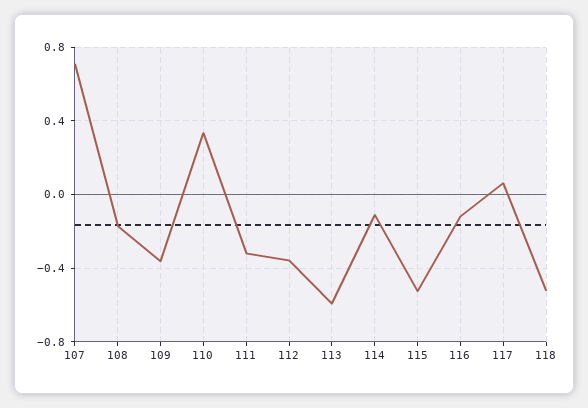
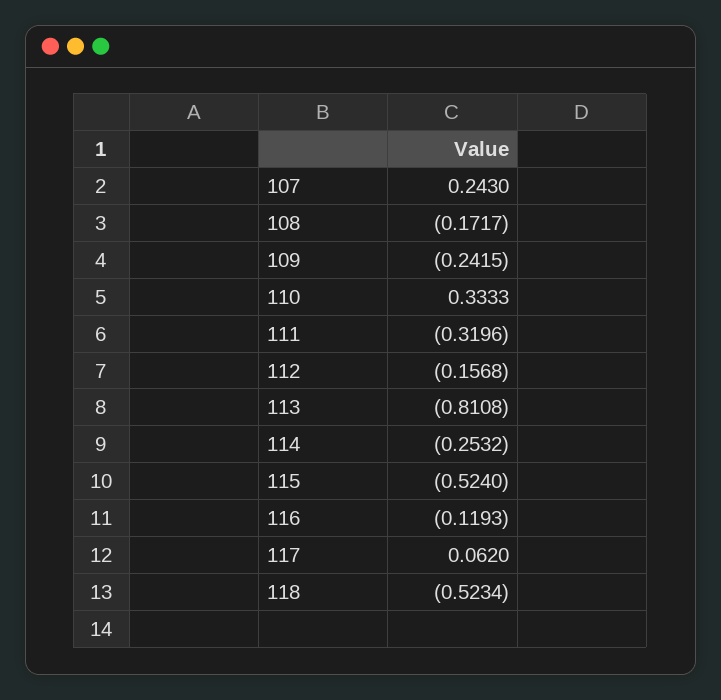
107: 0.7 -> 0.243
109: -0.35 -> -0.2415
112: -0.35 -> -0.1568
113: -0.6 -> -0.8108
114: -0.1 -> -0.2532

